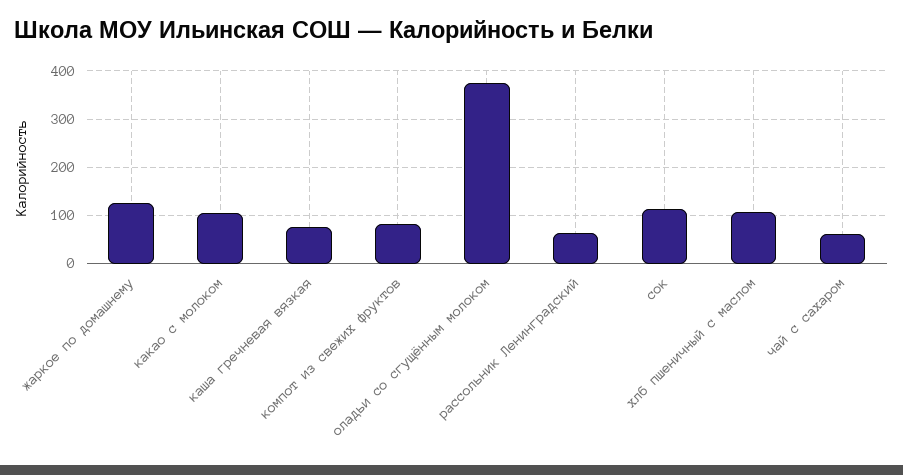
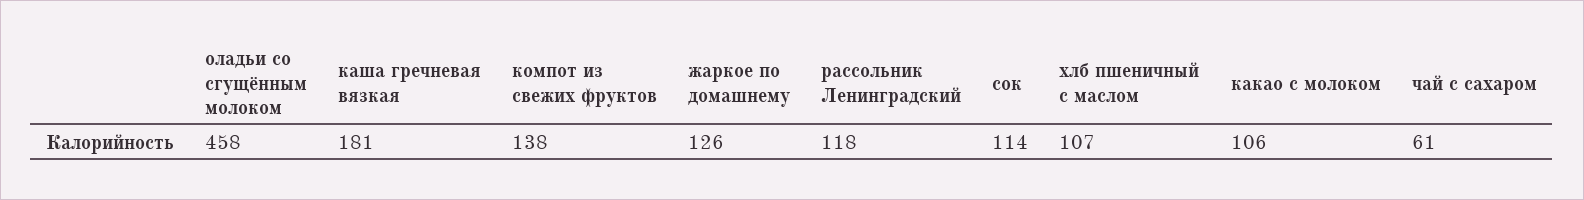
каша гречневая вязкая: 80 -> 181
компот из свежих фруктов: 80 -> 138
оладьи со сгущённым молоком: 380 -> 458
рассольник Ленинградский: 60 -> 118

